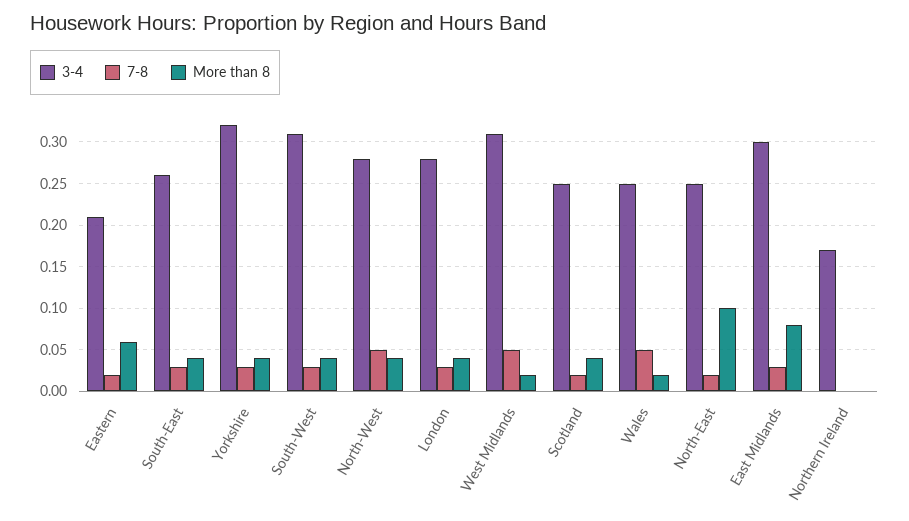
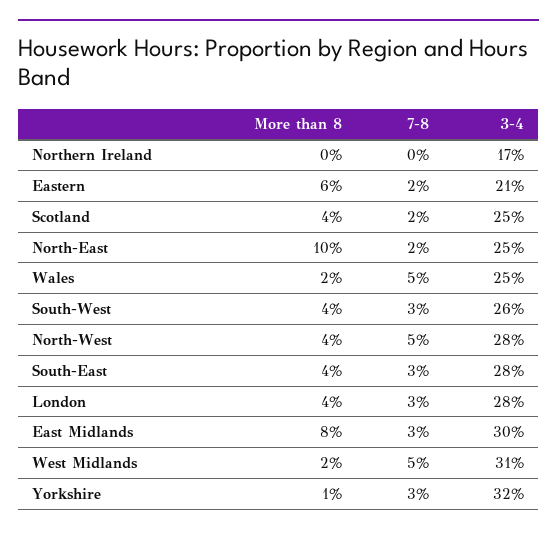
3-4, South-East: 0.26 -> 0.28
More than 8, Yorkshire: 0.04 -> 0.01
3-4, South-West: 0.31 -> 0.26

